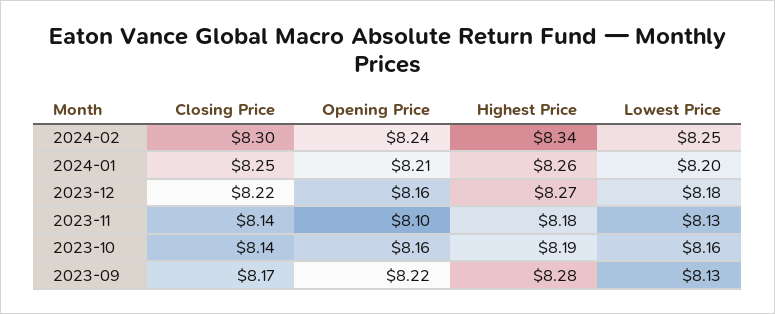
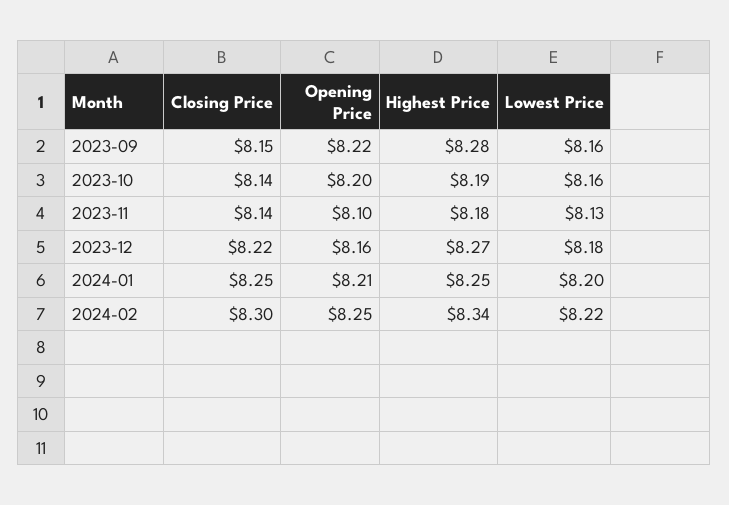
Opening Price, 2024-02: 8.24 -> 8.25
Lowest Price, 2024-02: 8.25 -> 8.22
Highest Price, 2024-01: 8.26 -> 8.25
Opening Price, 2023-10: 8.16 -> 8.2
Closing Price, 2023-09: 8.17 -> 8.15
Lowest Price, 2023-09: 8.13 -> 8.16

